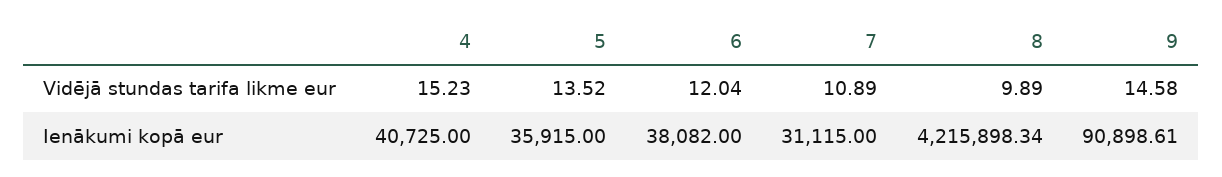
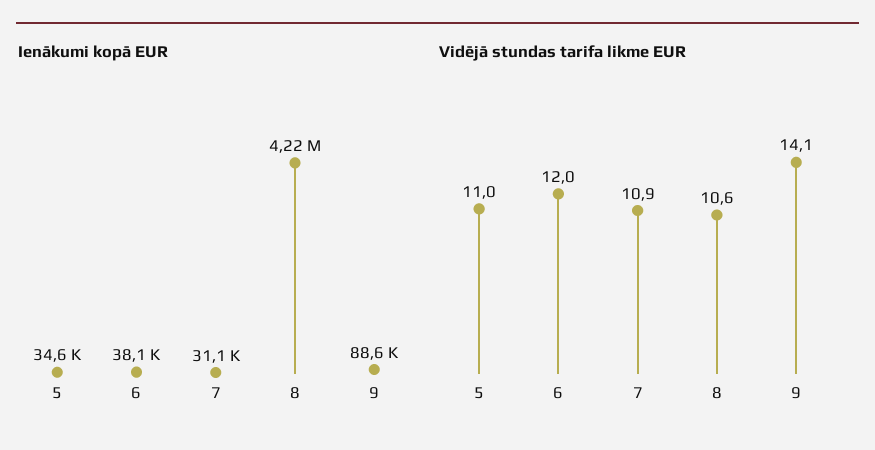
Vidējā stundas tarifa likme eur, 4: 15.23 -> none
Vidējā stundas tarifa likme eur, 5: 13.52 -> 11
Vidējā stundas tarifa likme eur, 8: 9.89 -> 10.6
Vidējā stundas tarifa likme eur, 9: 14.58 -> 14.1
Ienākumi kopā eur, 4: 40725 -> none
Ienākumi kopā eur, 5: 35915 -> 34600
Ienākumi kopā eur, 9: 90898.61 -> 88600

